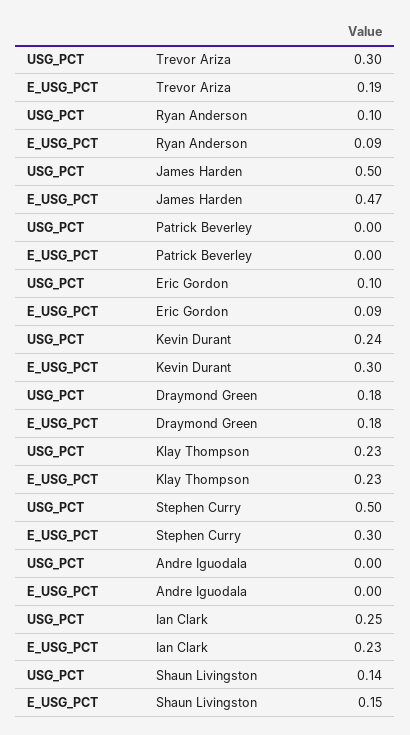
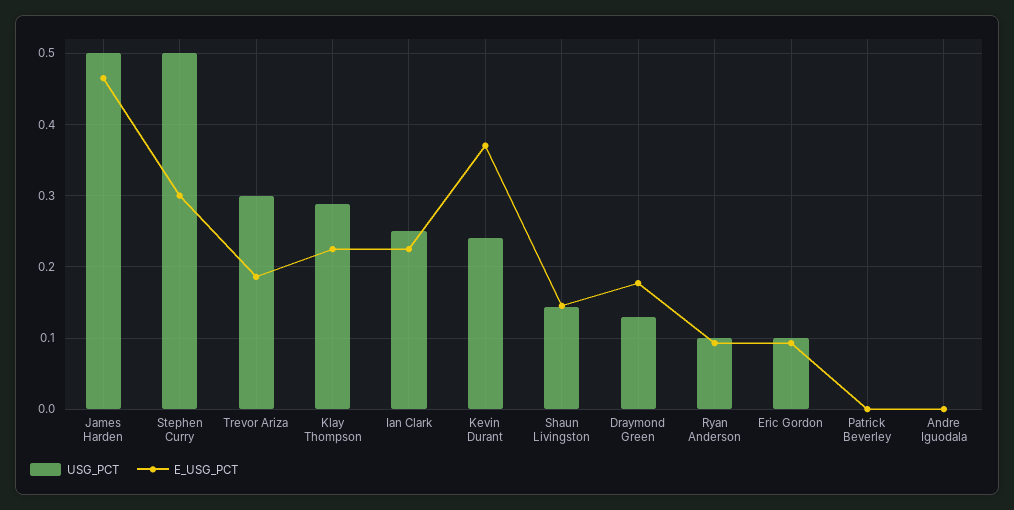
E_USG_PCT, Kevin Durant: 0.3 -> 0.37
USG_PCT, Draymond Green: 0.18 -> 0.13
USG_PCT, Klay Thompson: 0.23 -> 0.29

